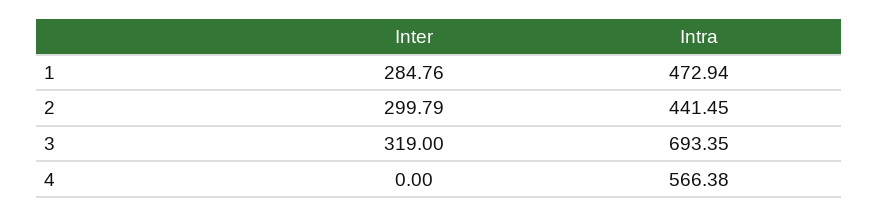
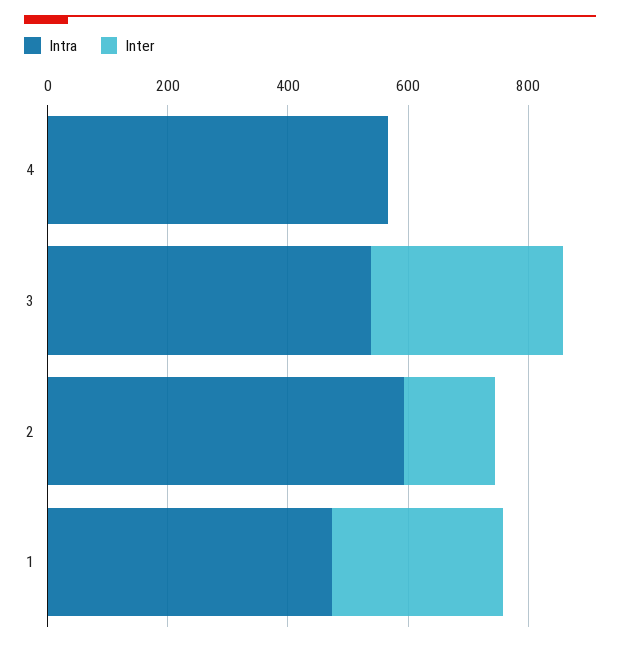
Inter, 2: 299.79 -> 150
Intra, 2: 441.45 -> 600
Intra, 3: 693.35 -> 550

